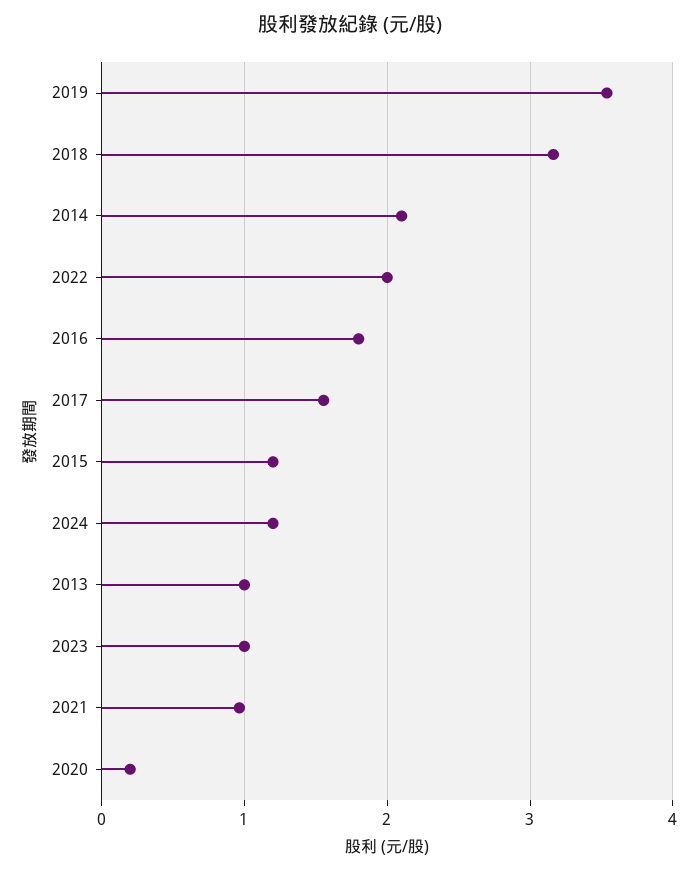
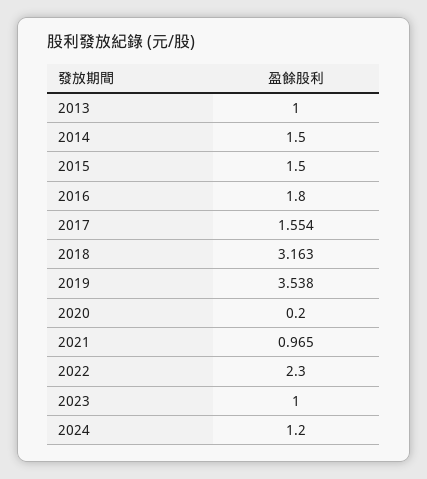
2014: 2.1 -> 1.5
2022: 2 -> 2.3
2015: 1.2 -> 1.5

